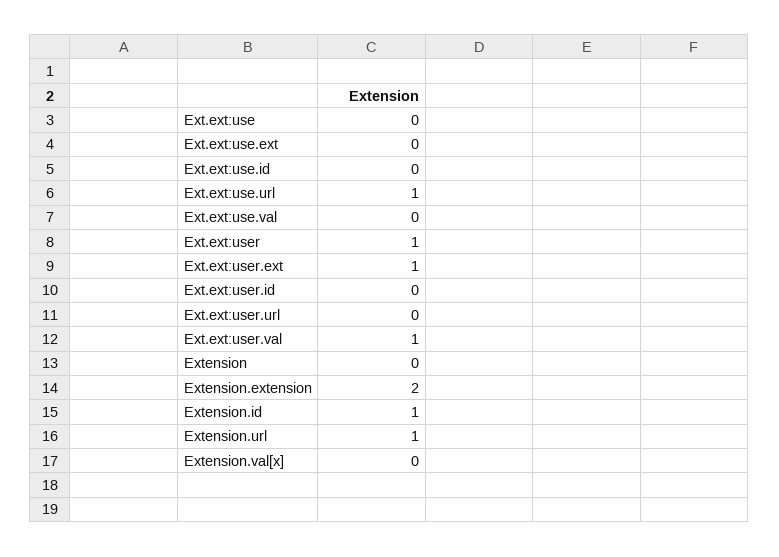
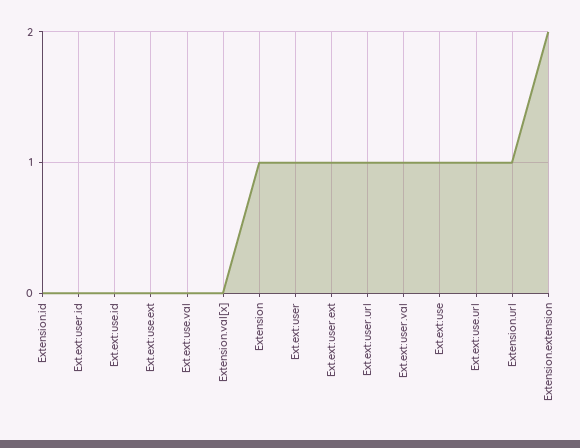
Ext.ext:use: 0 -> 1
Ext.ext:user.url: 0 -> 1
Extension: 0 -> 1
Extension.id: 1 -> 0

